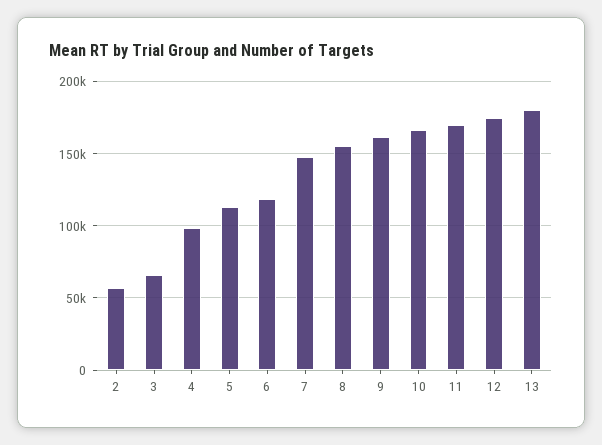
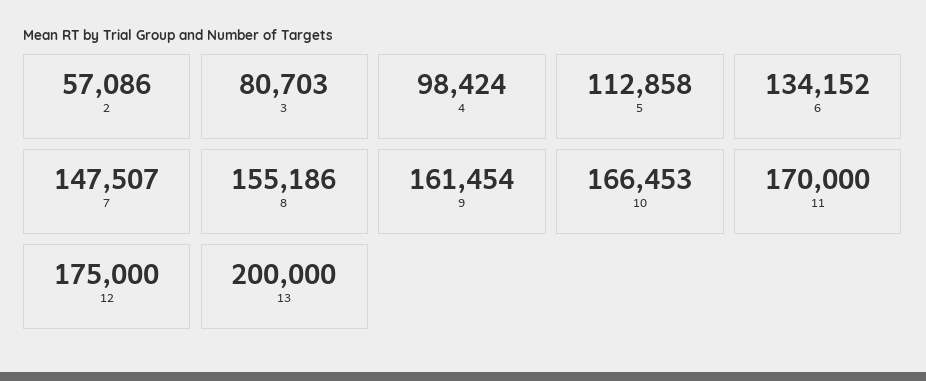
3: 65000 -> 80703
6: 120000 -> 134152
13: 180000 -> 200000

